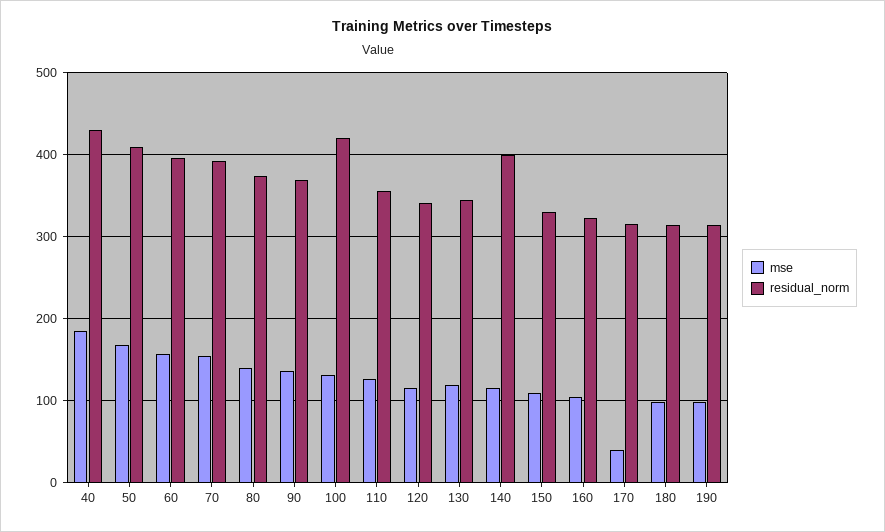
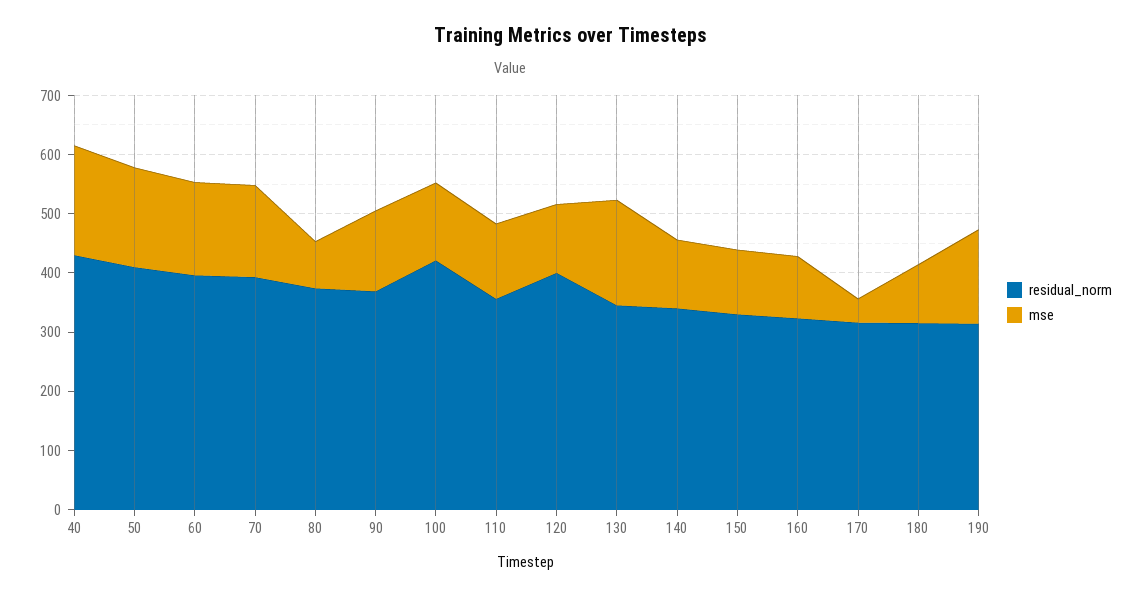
mse, 80: 140 -> 80
residual_norm, 120: 340 -> 400
mse, 130: 120 -> 180
residual_norm, 140: 400 -> 340
mse, 190: 100 -> 160

